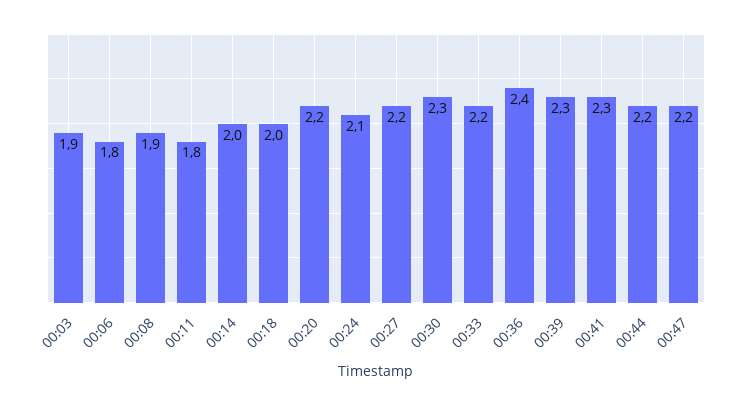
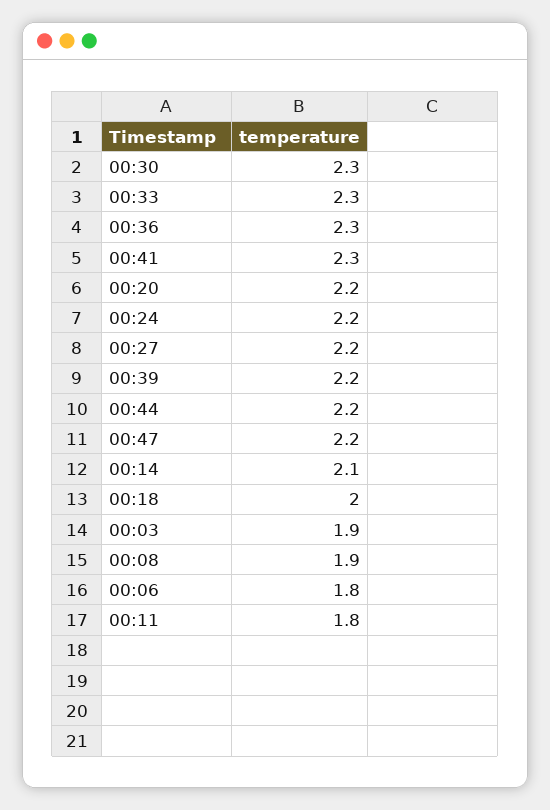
00:14: 2 -> 2.1
00:24: 2.1 -> 2.2
00:33: 2.2 -> 2.3
00:36: 2.4 -> 2.3
00:39: 2.3 -> 2.2

